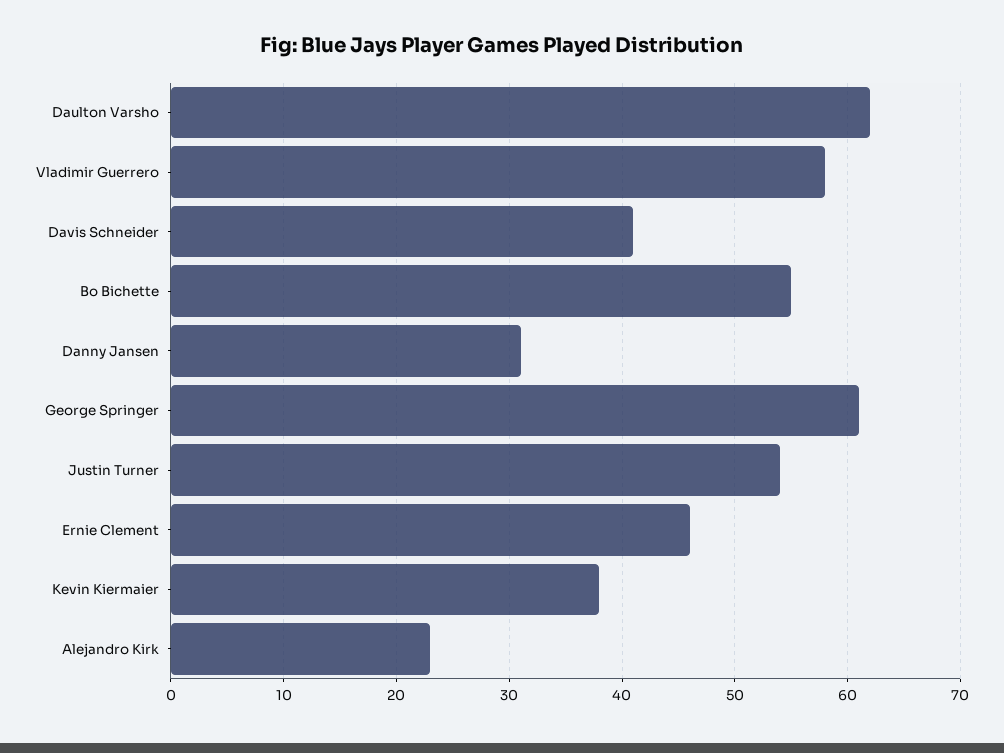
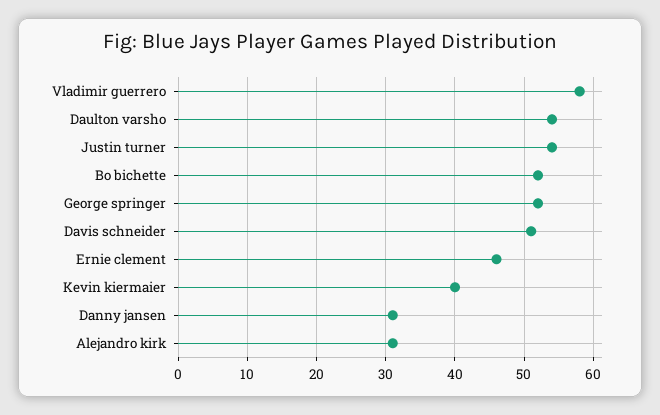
Daulton Varsho: 62 -> 54
Davis Schneider: 41 -> 51
Bo Bichette: 55 -> 52
George Springer: 61 -> 52
Kevin Kiermaier: 38 -> 40
Alejandro Kirk: 23 -> 31

